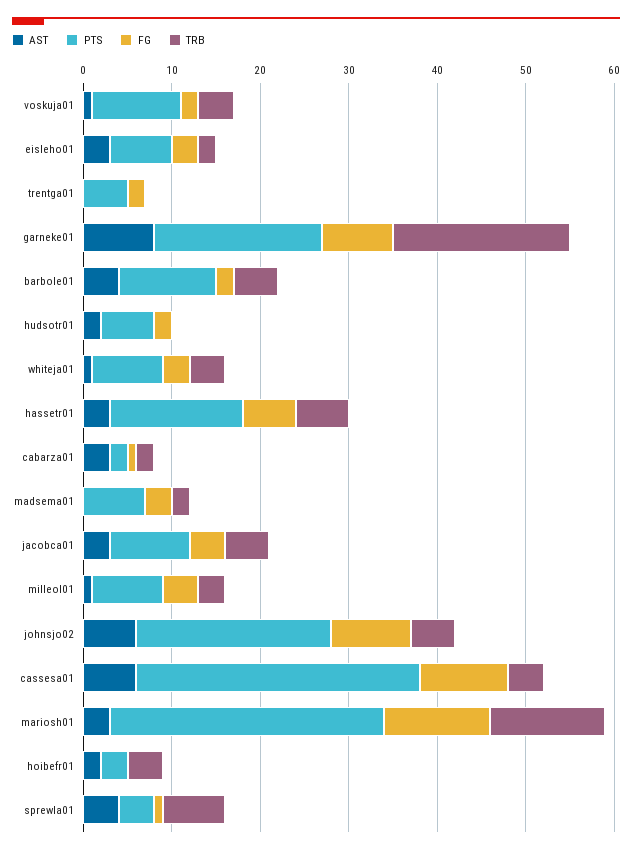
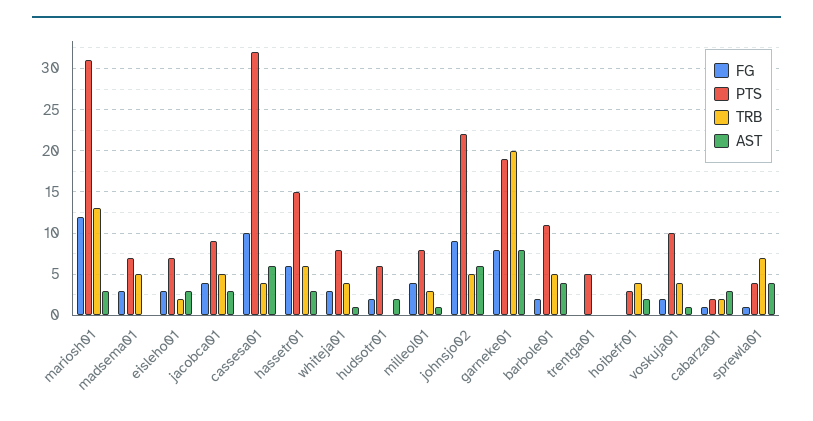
FG, trentga01: 2 -> 0
TRB, madsema01: 2 -> 5

